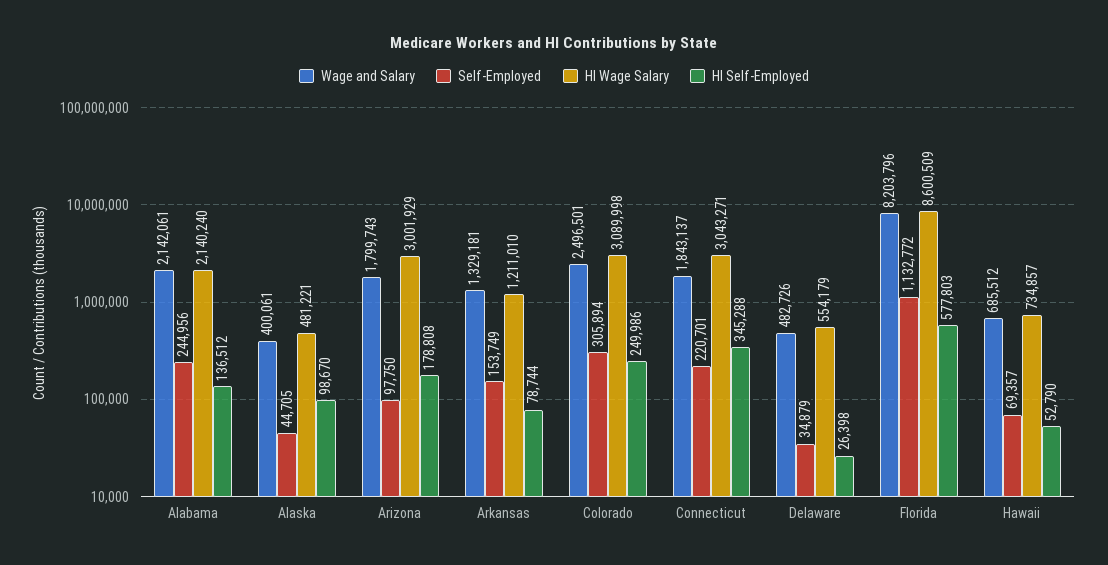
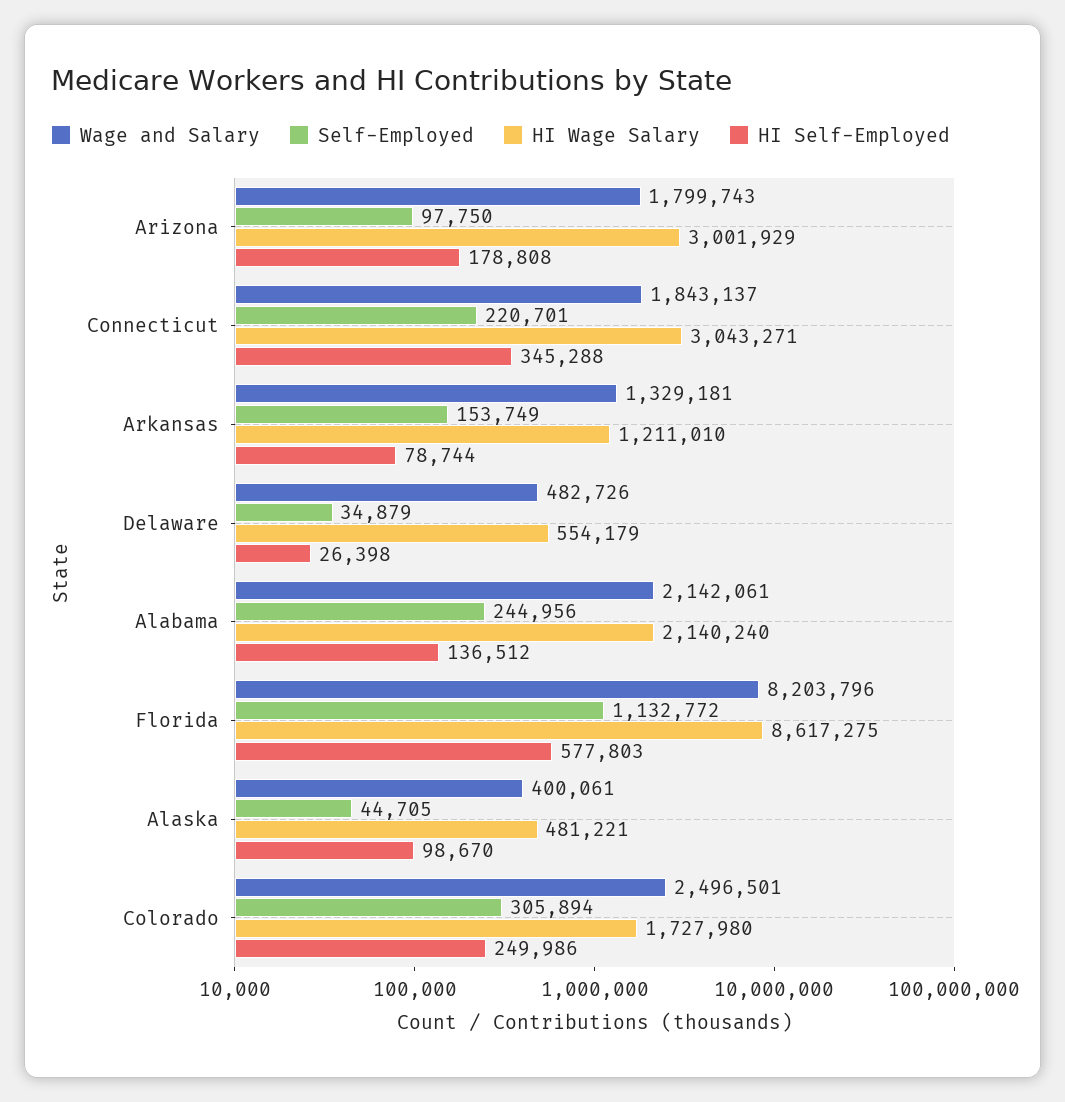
HI Wage Salary, Colorado: 3089998 -> 1727980
HI Wage Salary, Florida: 8600509 -> 8617275
Wage and Salary, Hawaii: 685512 -> none
Self-Employed, Hawaii: 69357 -> none
HI Wage Salary, Hawaii: 734857 -> none
HI Self-Employed, Hawaii: 52790 -> none

